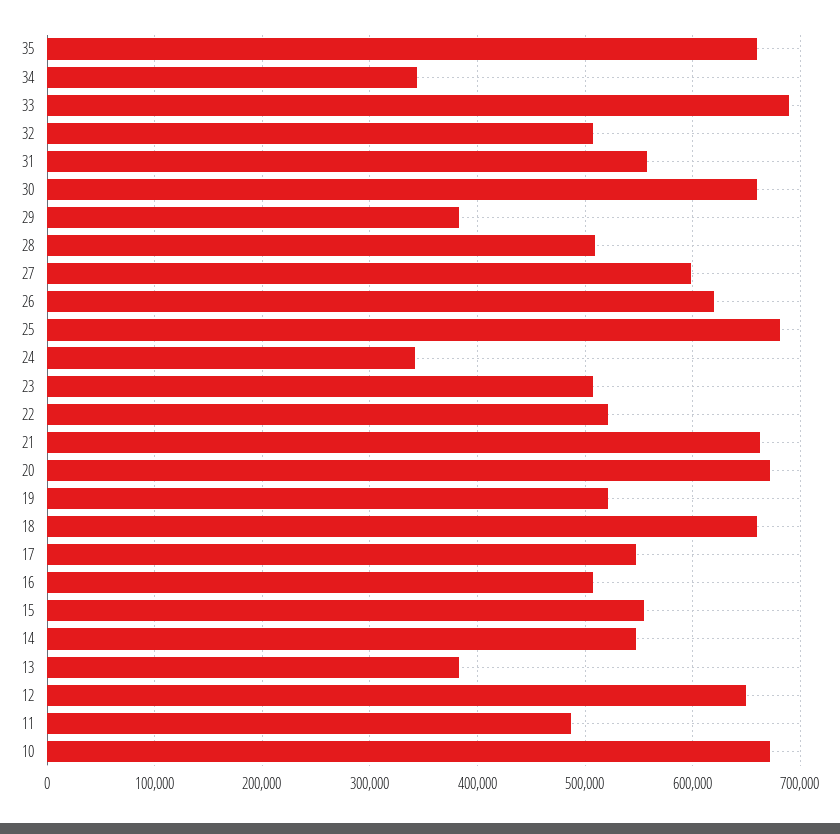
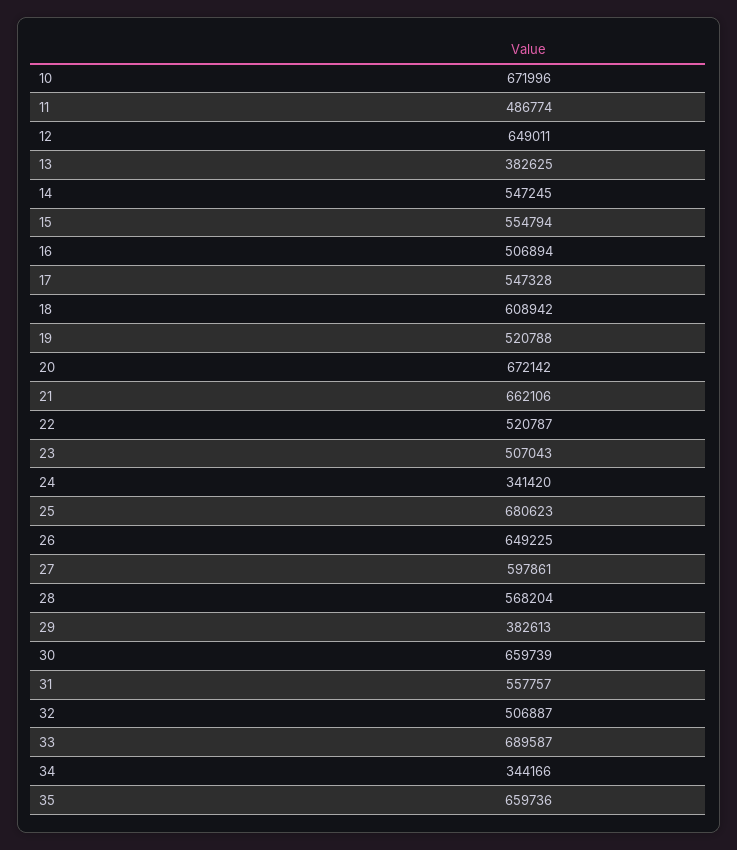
28: 510000 -> 568204
26: 620000 -> 649225
18: 660000 -> 608942

